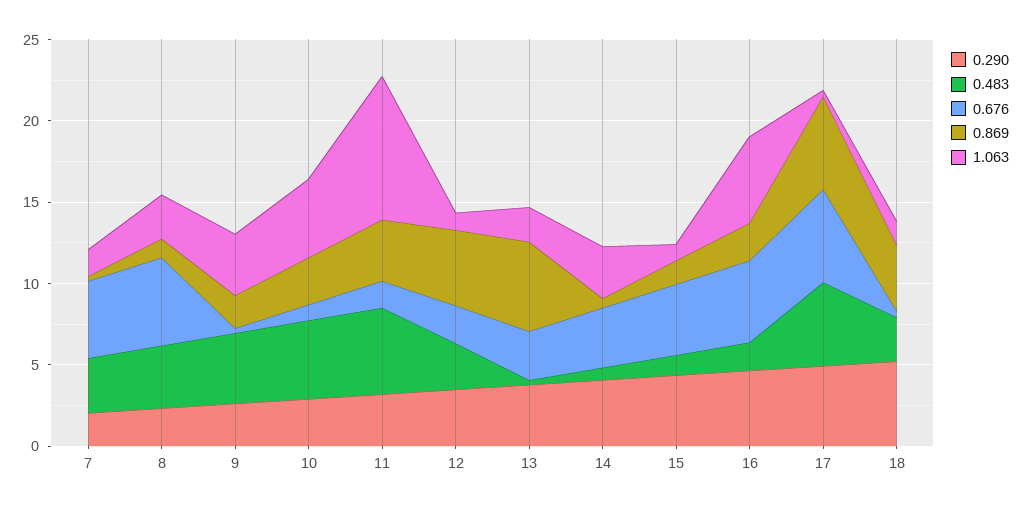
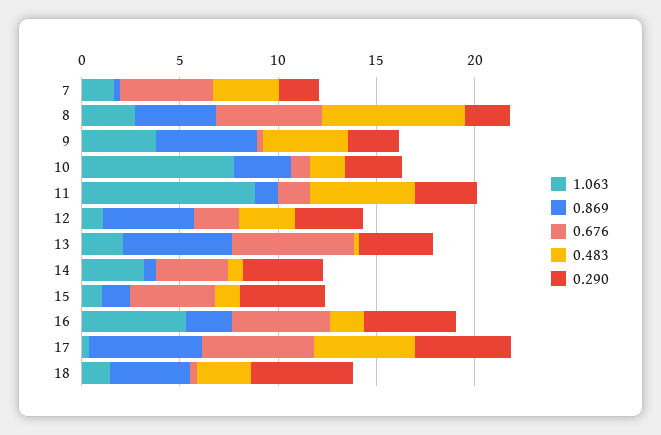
0.483, 8: 4 -> 7
0.869, 8: 1 -> 4
0.869, 9: 2 -> 5
0.483, 10: 5 -> 2
1.063, 10: 5 -> 8
0.869, 11: 4 -> 1
0.676, 13: 3 -> 6

